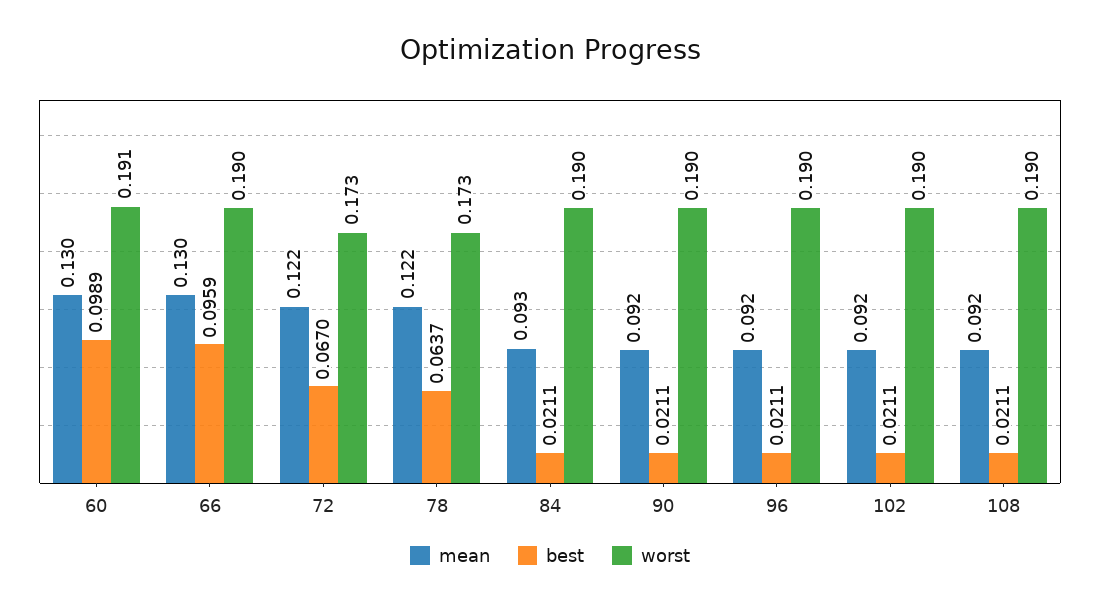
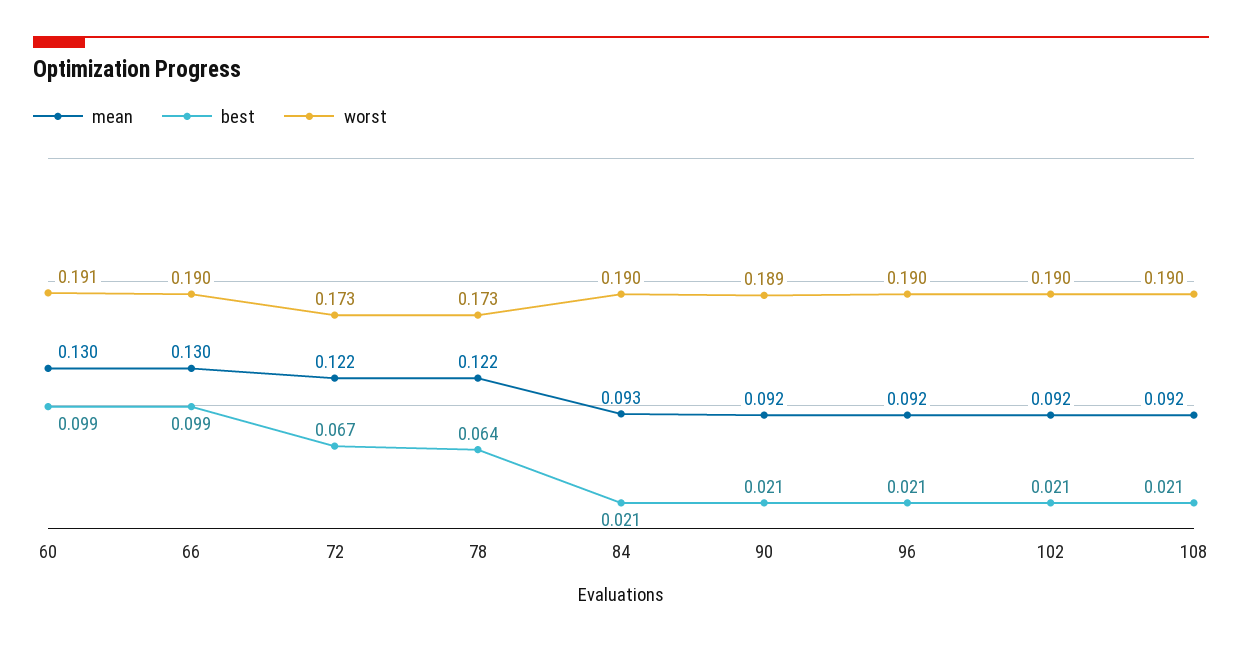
best, 66: 0.0959 -> 0.099
worst, 90: 0.19 -> 0.189

